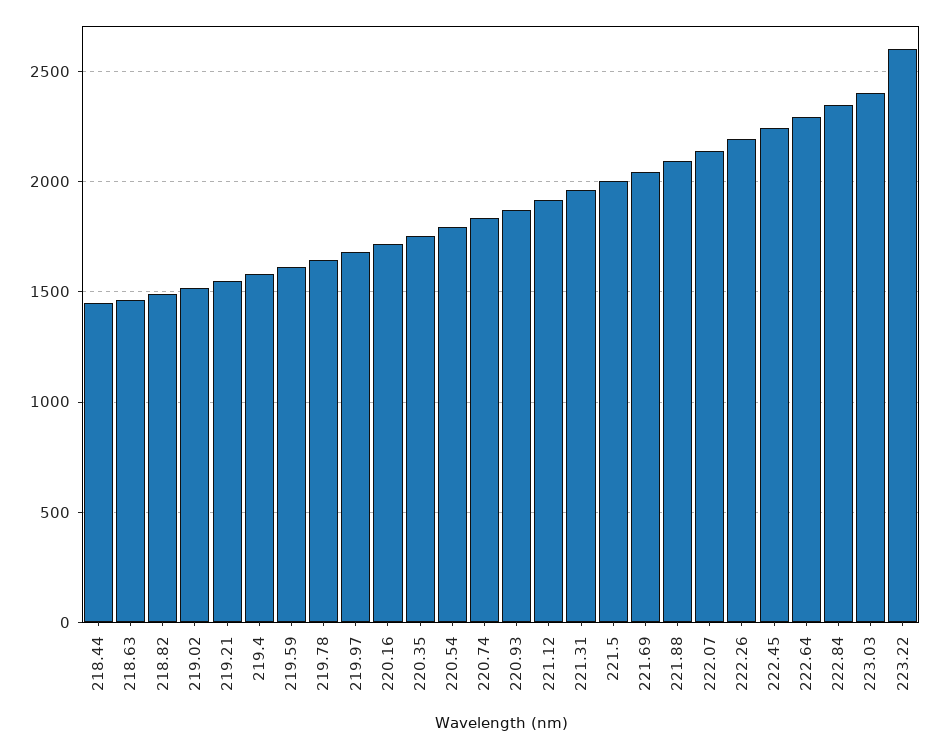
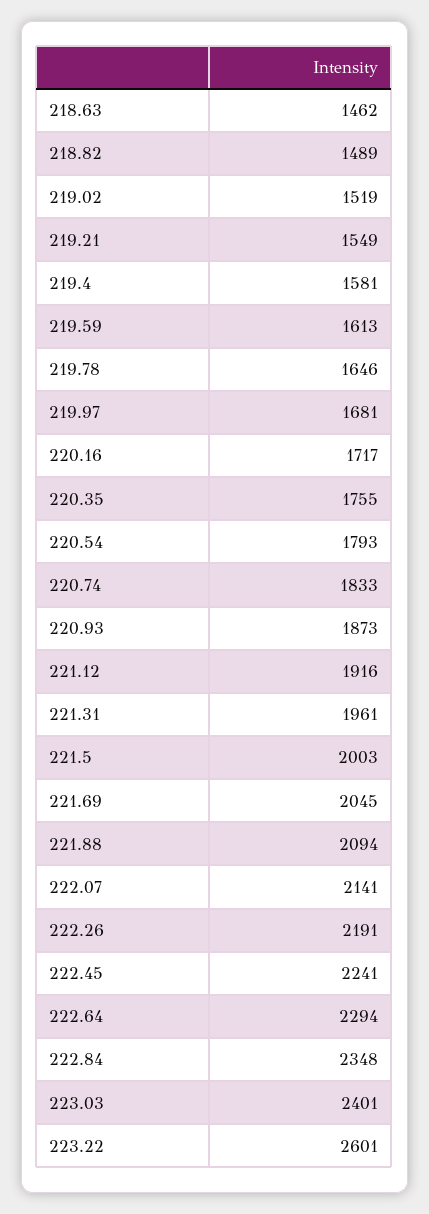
218.44: 1450 -> none

